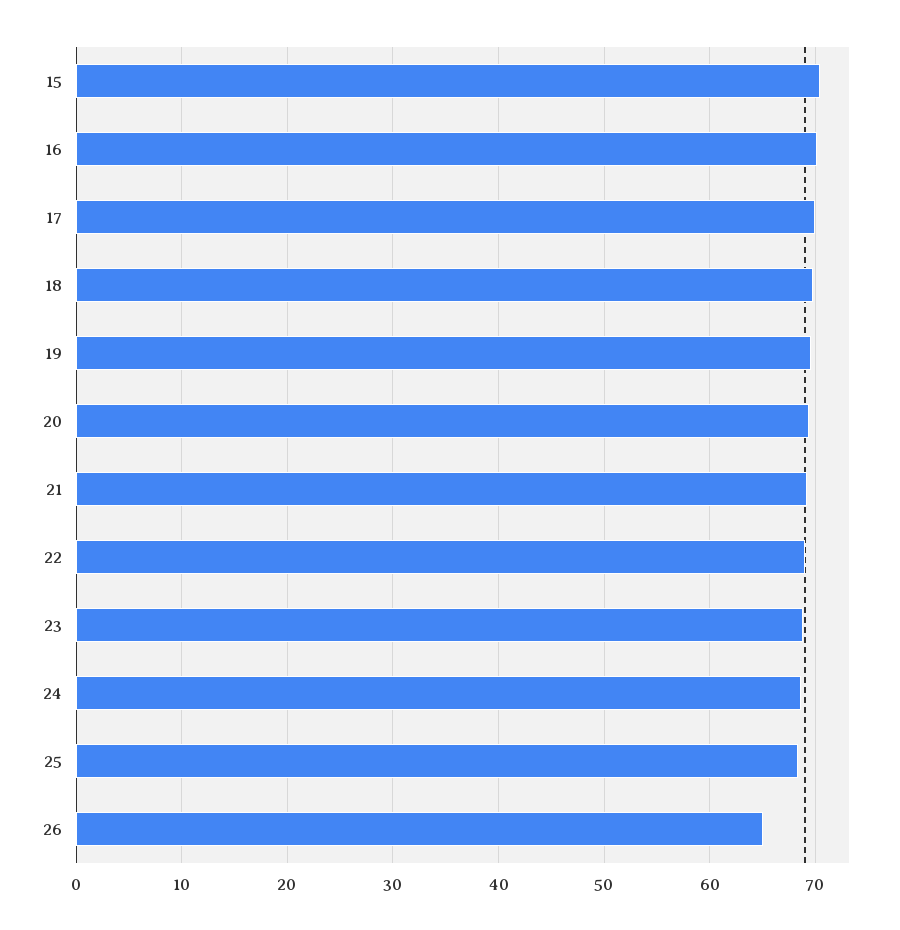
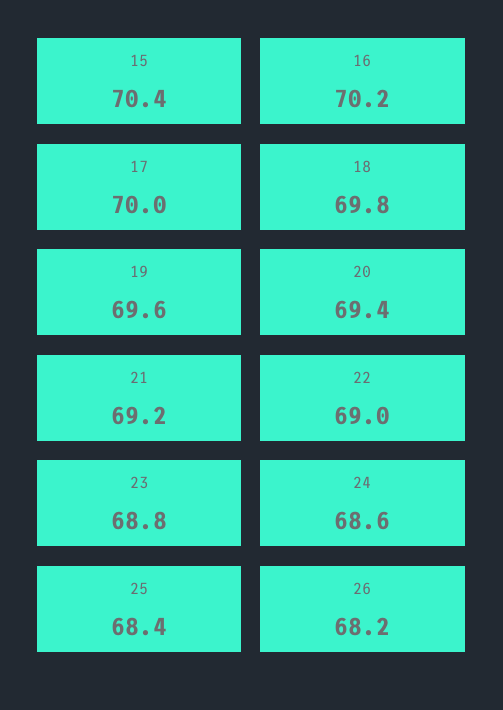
26: 65 -> 68.2

